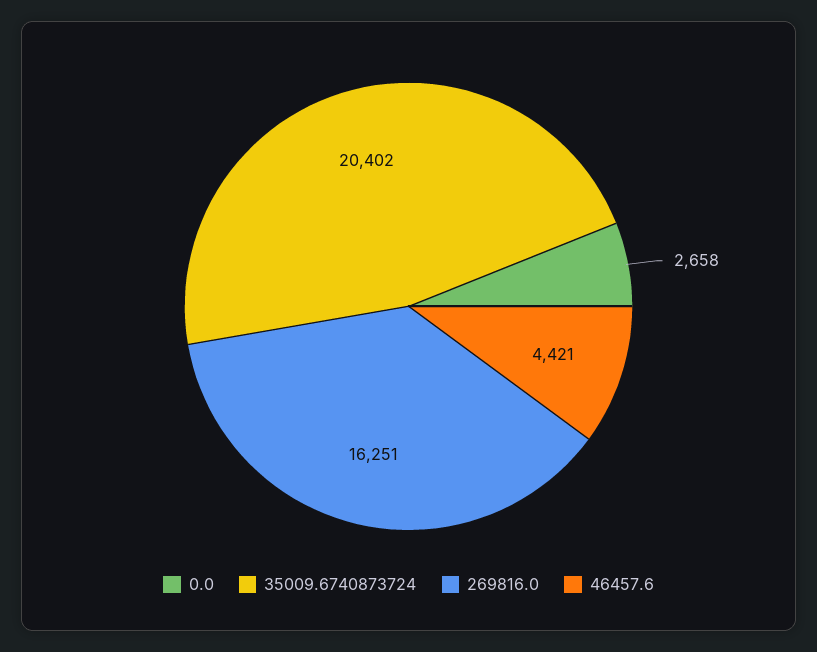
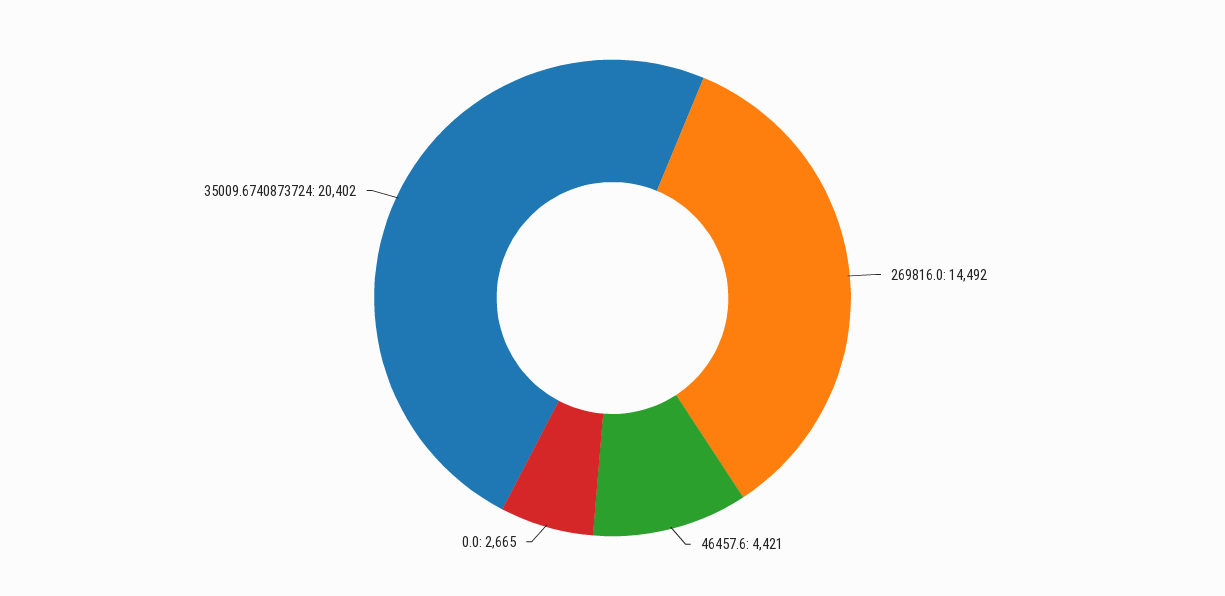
0.0: 2658 -> 2665
269816.0: 16251 -> 14492

